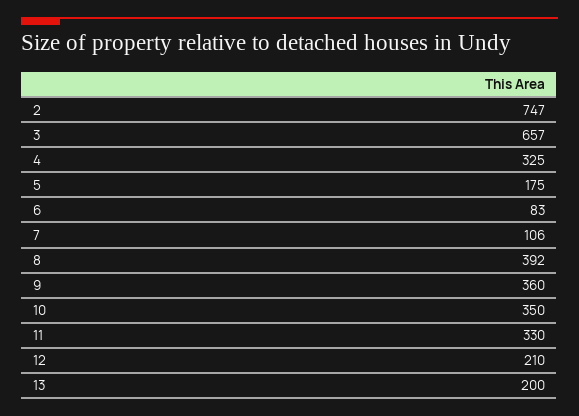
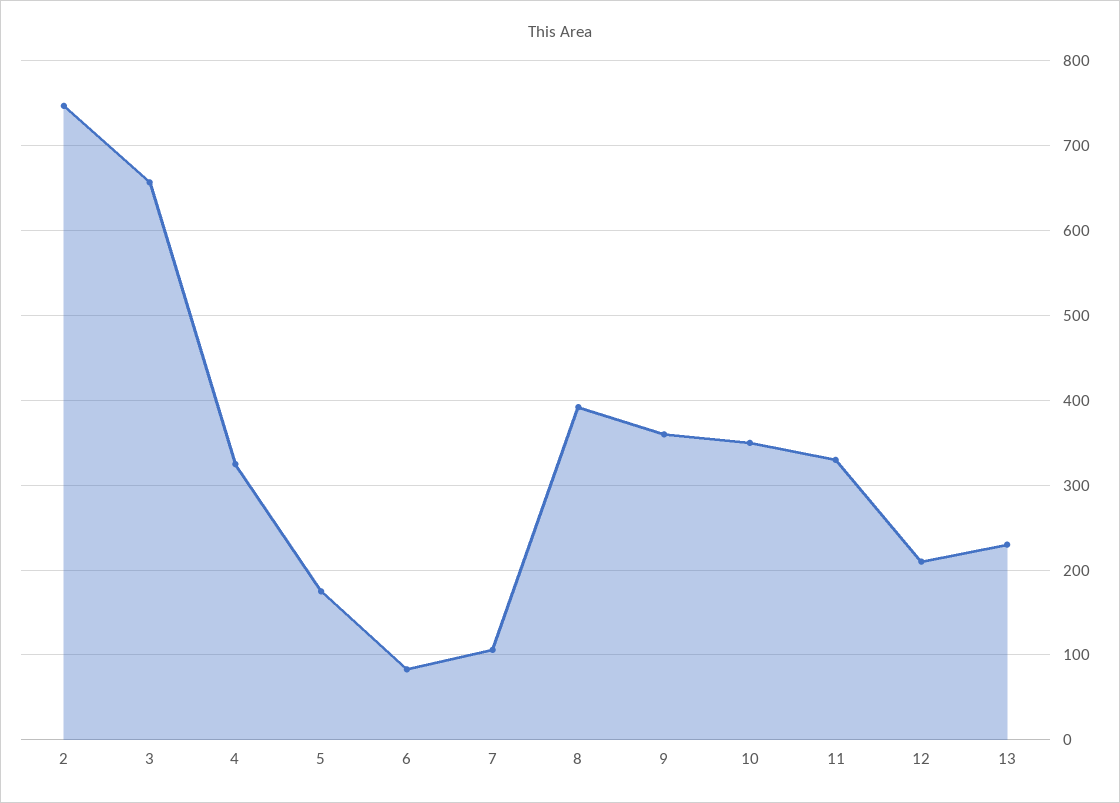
13: 200 -> 230

